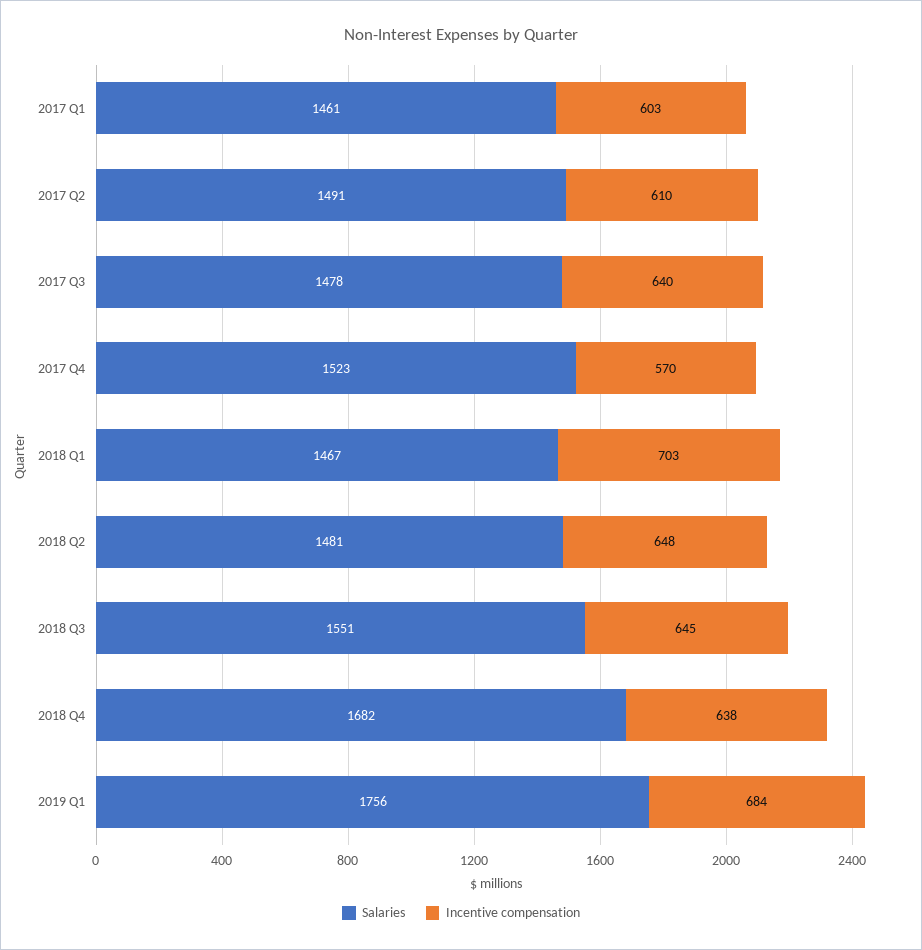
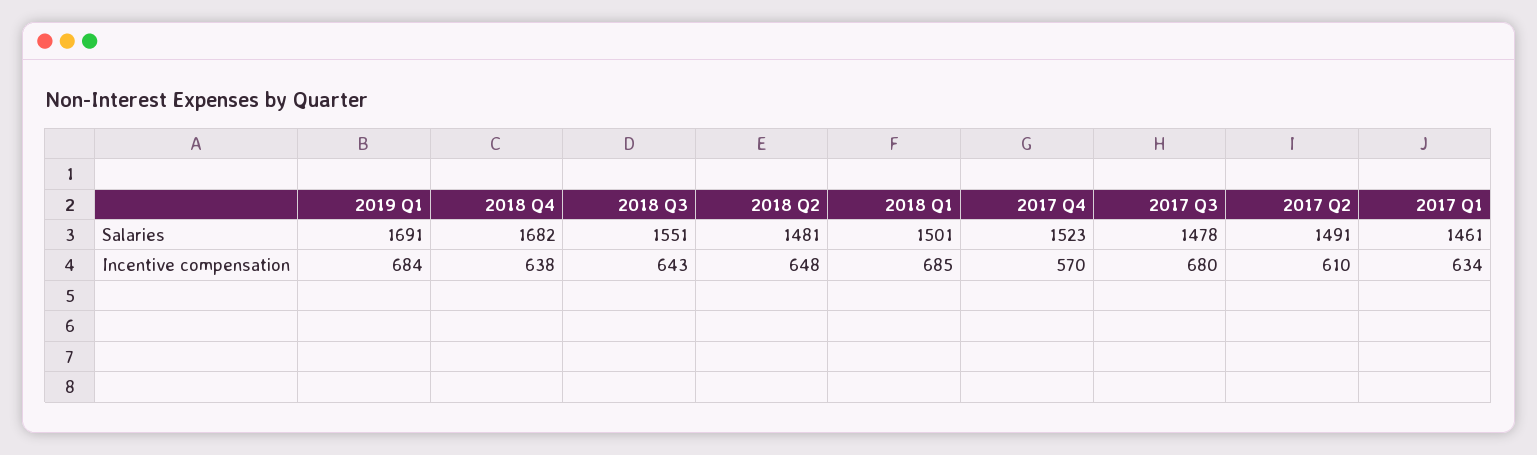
Incentive compensation, 2017 Q1: 603 -> 634
Incentive compensation, 2017 Q3: 640 -> 680
Salaries, 2018 Q1: 1467 -> 1501
Incentive compensation, 2018 Q1: 703 -> 685
Incentive compensation, 2018 Q3: 645 -> 643
Salaries, 2019 Q1: 1756 -> 1691

